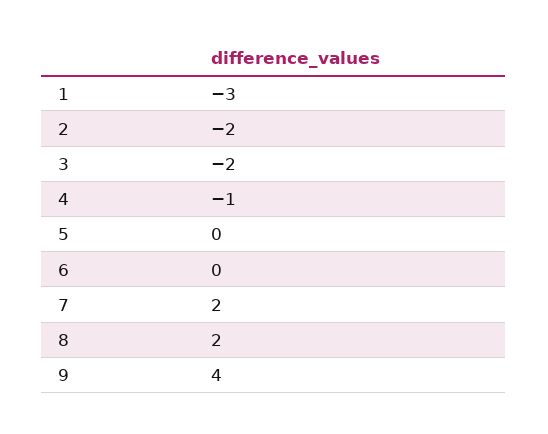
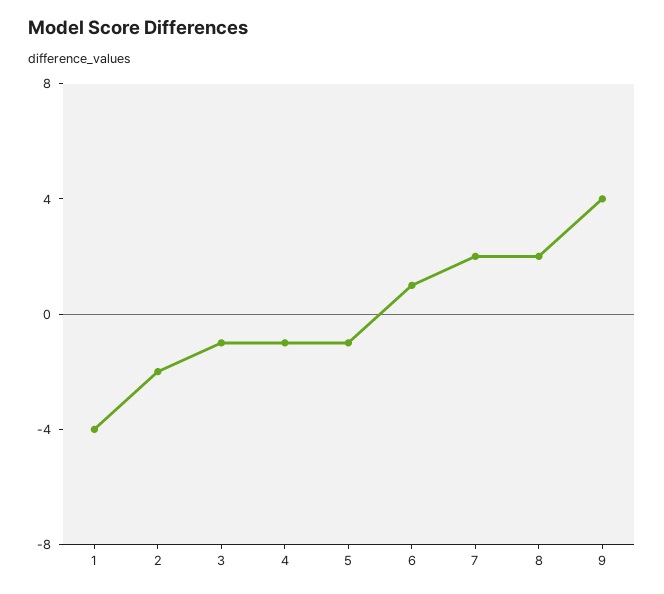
1: -3 -> -4
3: -2 -> -1
5: 0 -> -1
6: 0 -> 1

